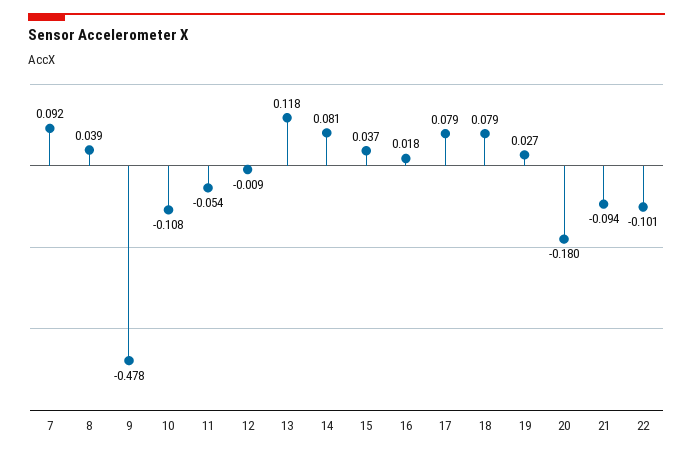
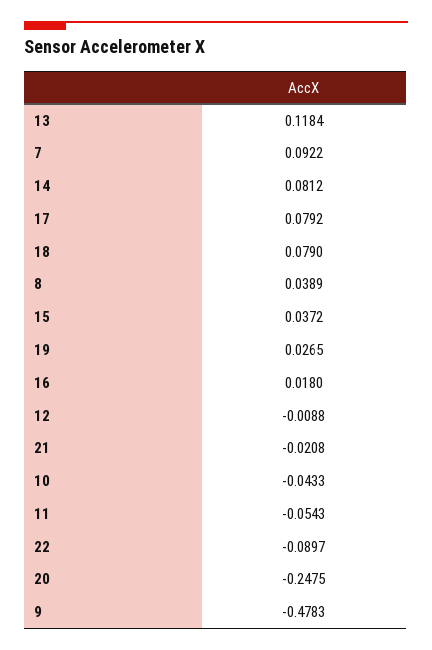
10: -0.108 -> -0.0433
20: -0.18 -> -0.2475
21: -0.094 -> -0.0208
22: -0.101 -> -0.0897

